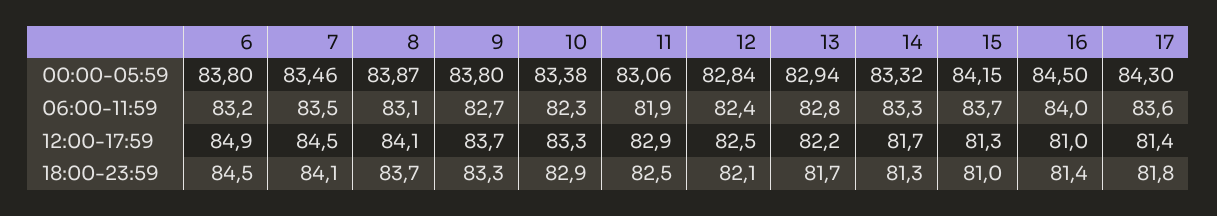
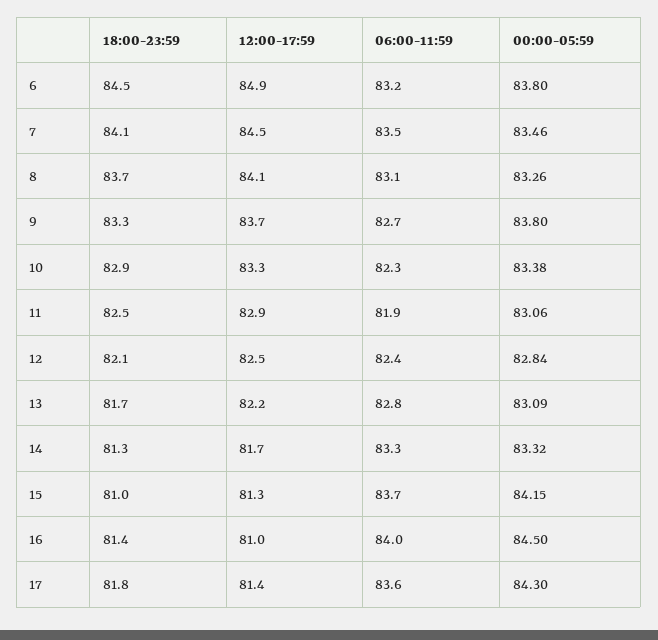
8, 00:00-05:59: 83.87 -> 83.26
13, 00:00-05:59: 82.94 -> 83.09

